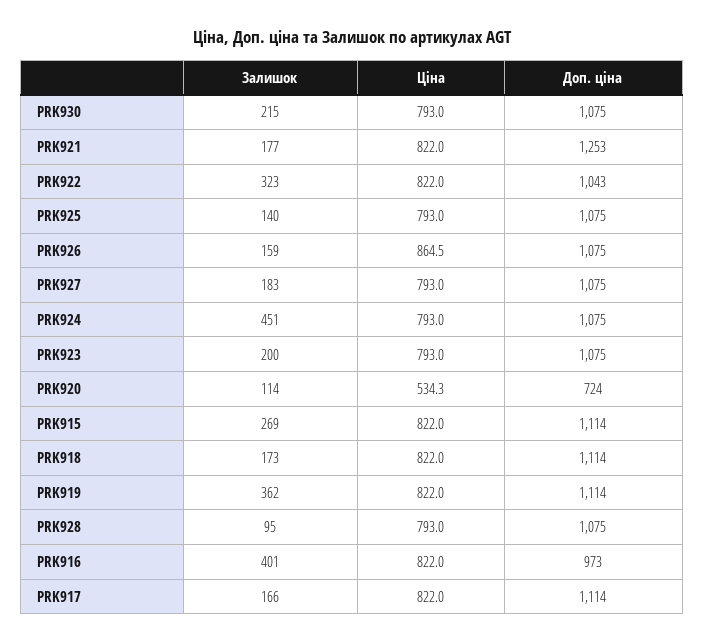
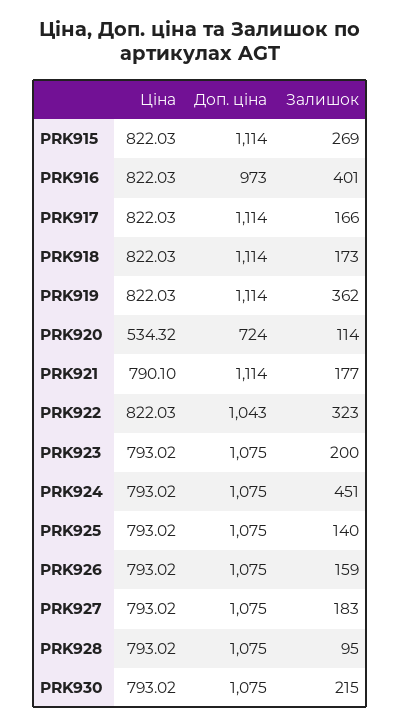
Ціна, PRK921: 822 -> 790.1
Доп. ціна, PRK921: 1253 -> 1114
Ціна, PRK926: 864.5 -> 793.02

